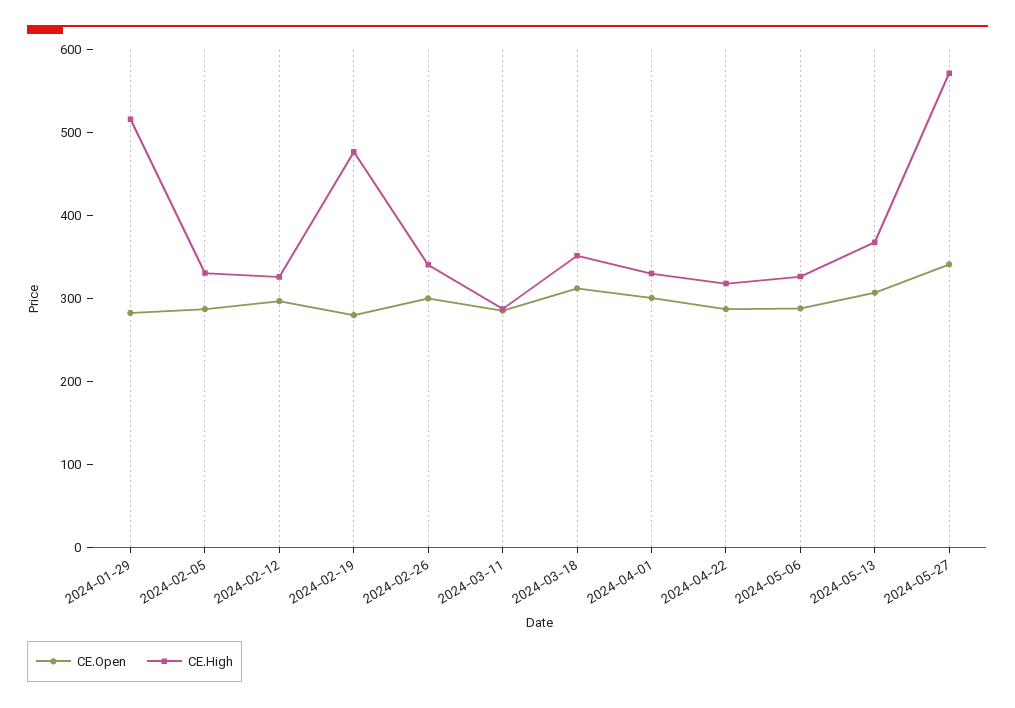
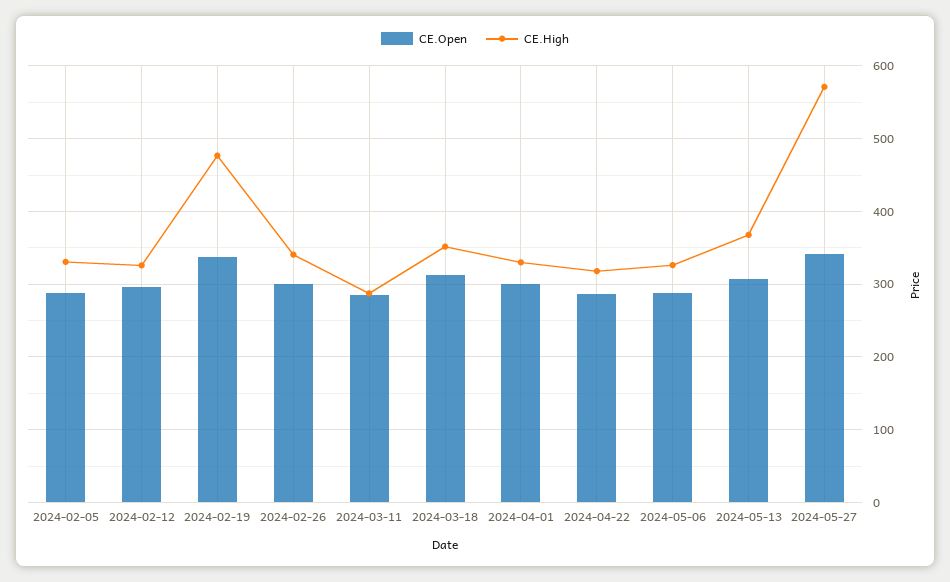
CE.Open, 2024-01-29: 280 -> none
CE.High, 2024-01-29: 520 -> none
CE.Open, 2024-02-19: 280 -> 340

